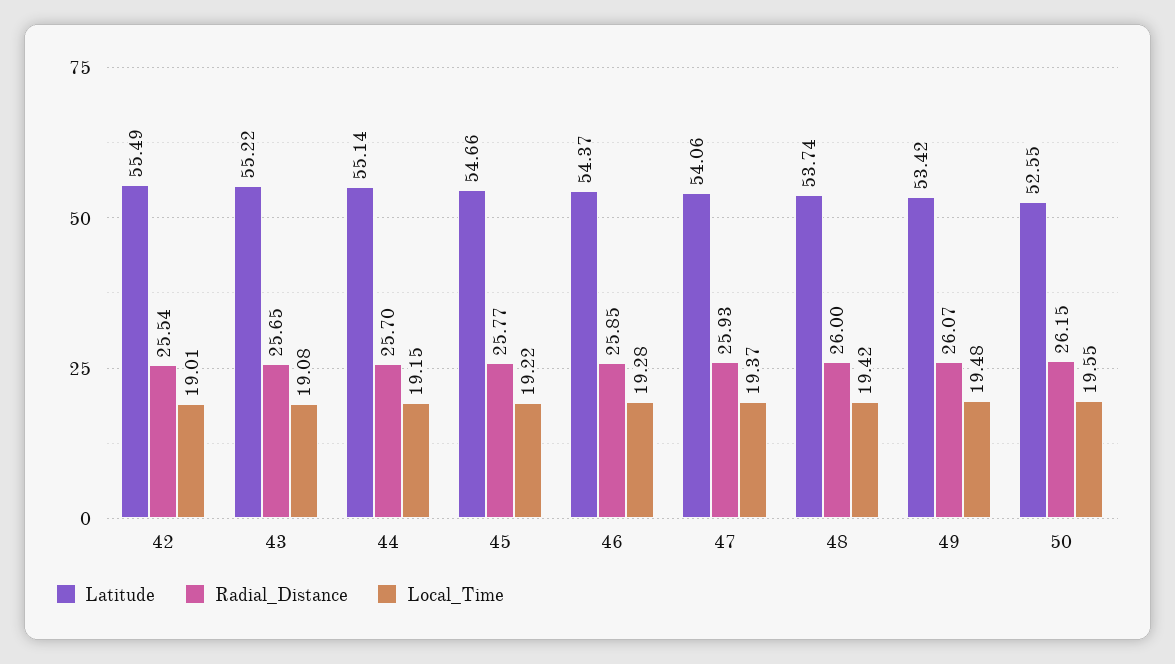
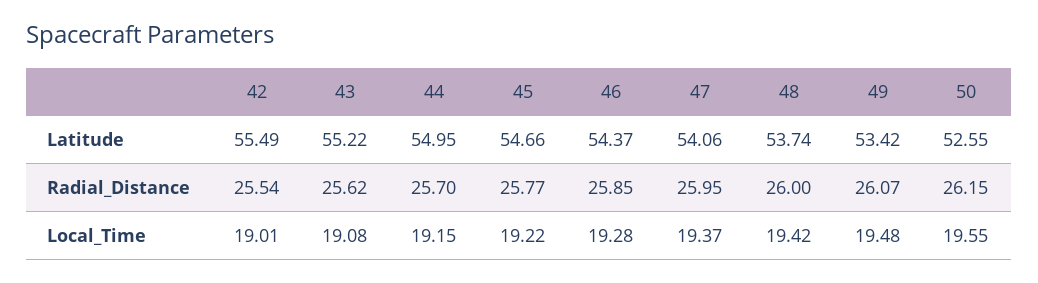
Radial_Distance, 43: 25.65 -> 25.62
Latitude, 44: 55.14 -> 54.95
Radial_Distance, 47: 25.93 -> 25.95

